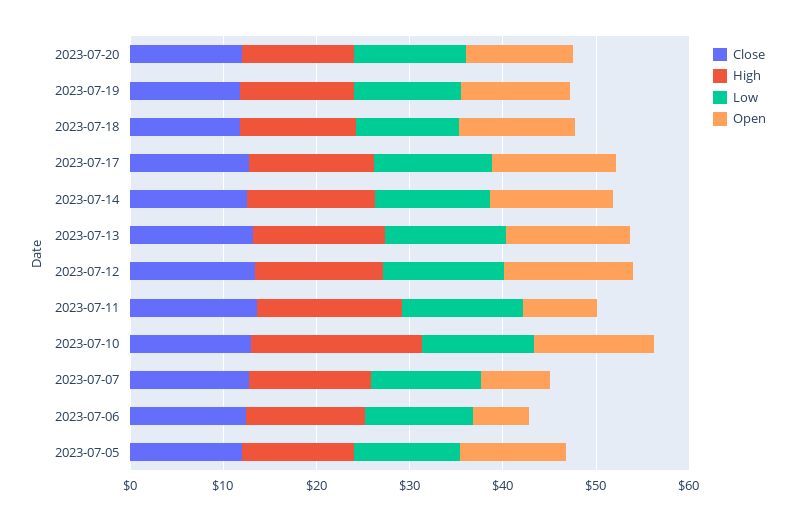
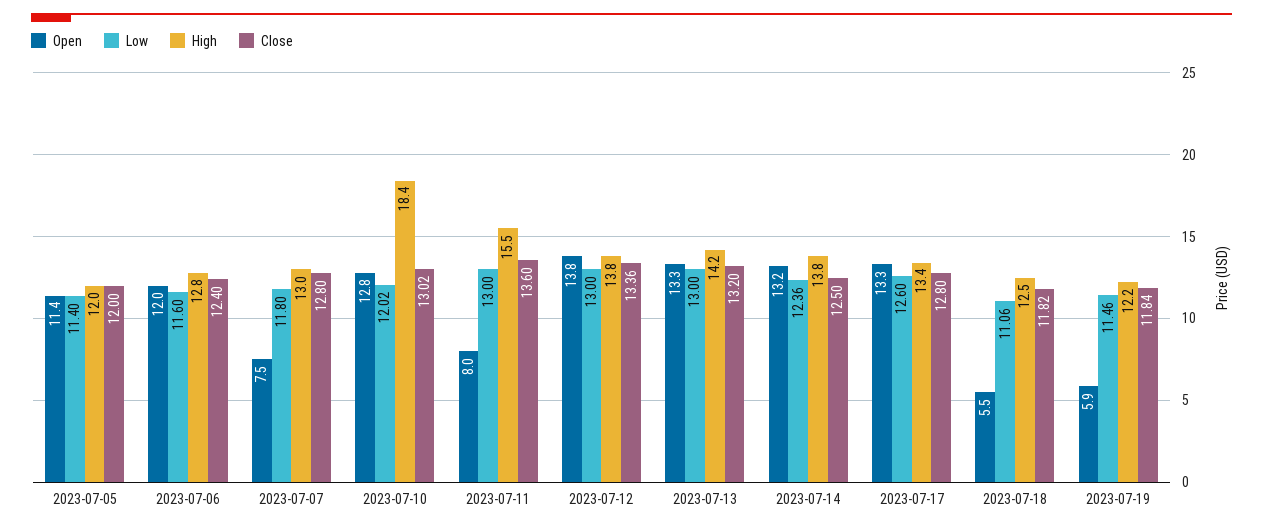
Close, 2023-07-20: 12 -> none
High, 2023-07-20: 12 -> none
Low, 2023-07-20: 12 -> none
Open, 2023-07-20: 12 -> none
Open, 2023-07-19: 12 -> 5.9
Open, 2023-07-18: 12 -> 5.5
Open, 2023-07-06: 6 -> 12

